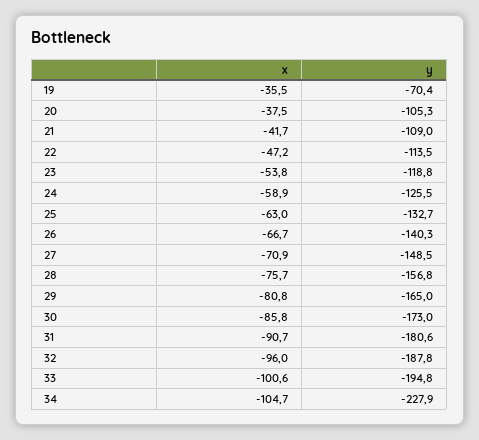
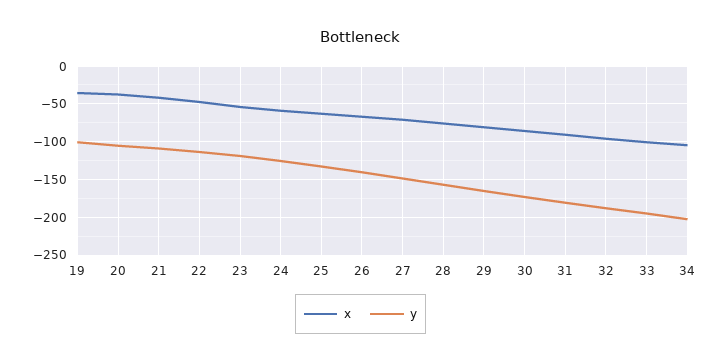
y, 19: -70.4 -> -100
y, 34: -227.9 -> -200

